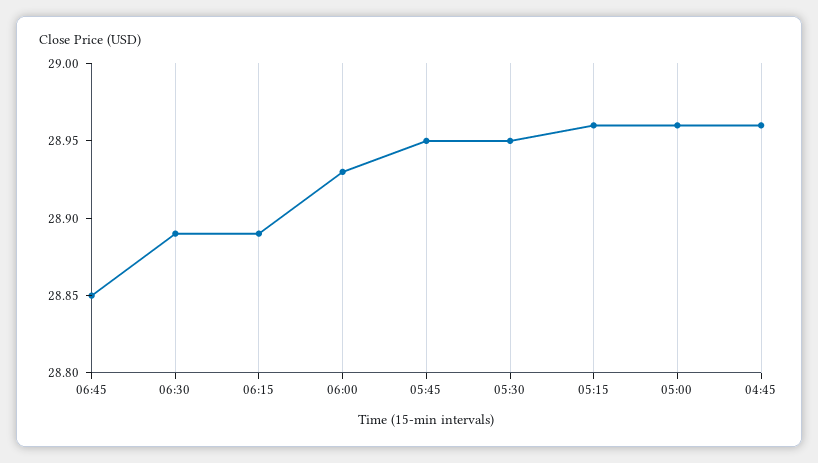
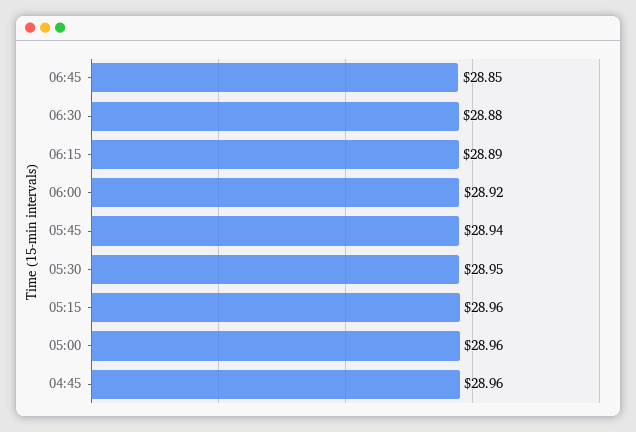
06:30: 28.89 -> 28.88
06:00: 28.93 -> 28.92
05:45: 28.95 -> 28.94

